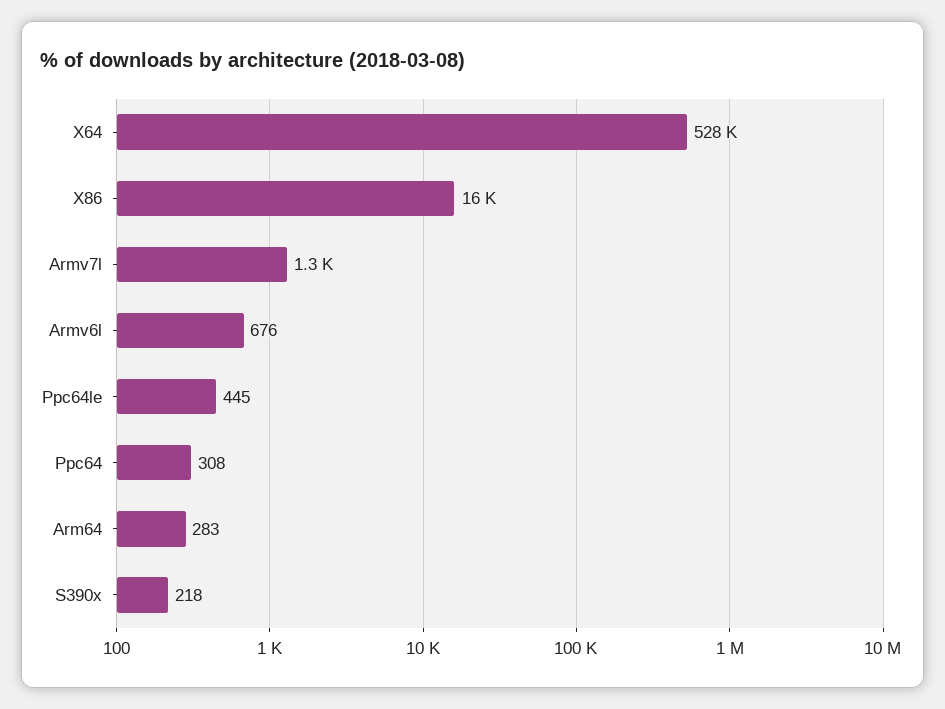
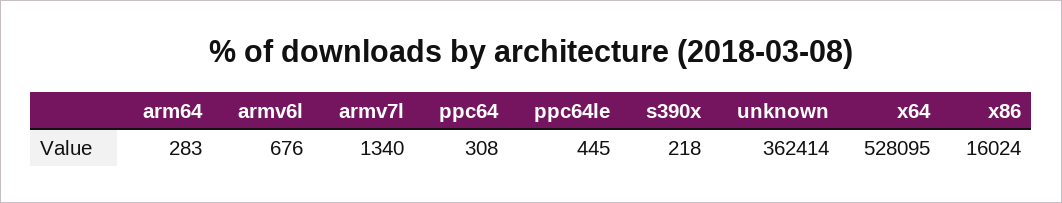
unknown: none -> 362414

